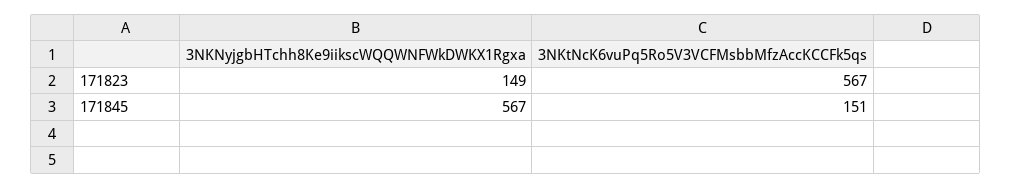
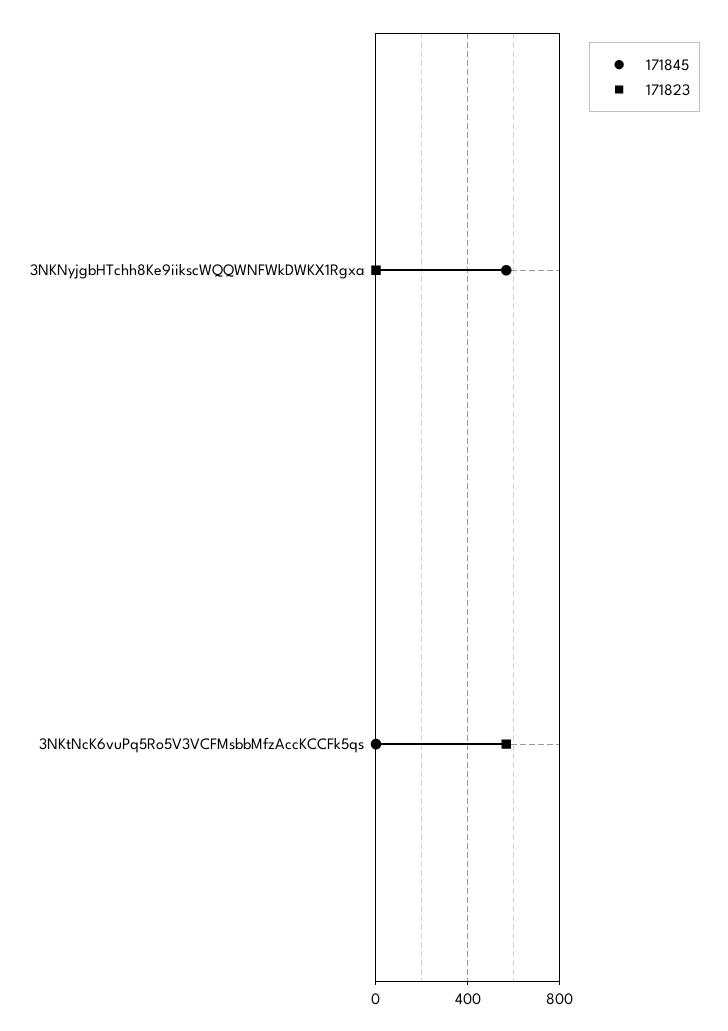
171823, 3NKNyjgbHTchh8Ke9iikscWQQWNFWkDWKX1Rgxa: 149 -> 0
171845, 3NKtNcK6vuPq5Ro5V3VCFMsbbMfzAccKCCFk5qs: 151 -> 0

